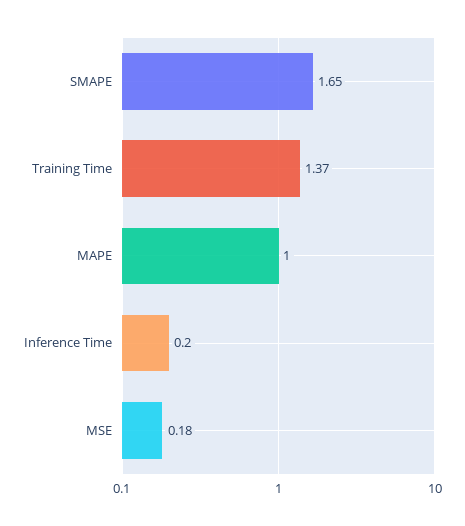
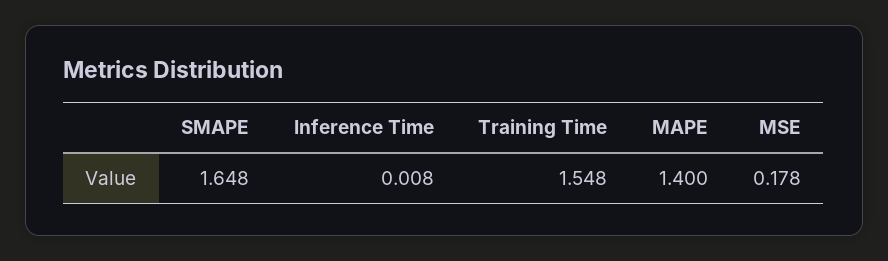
Training Time: 1.37 -> 1.548
MAPE: 1 -> 1.4
Inference Time: 0.2 -> 0.008

